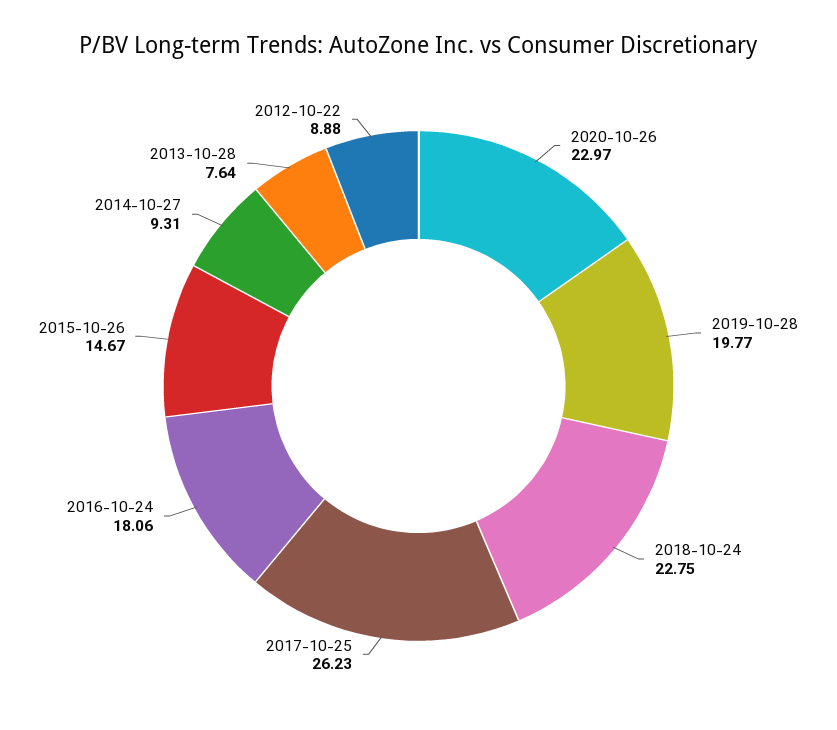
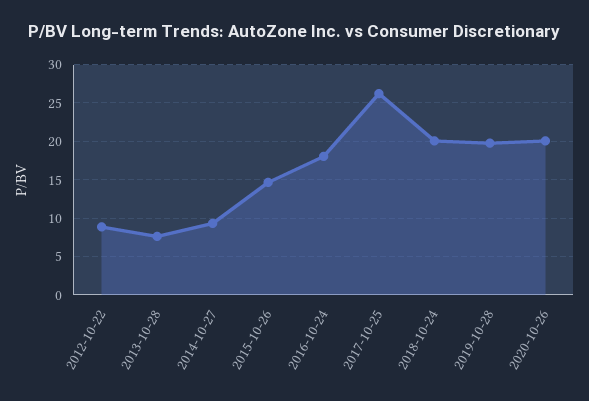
2020-10-26: 22.97 -> 20
2018-10-24: 22.75 -> 20

